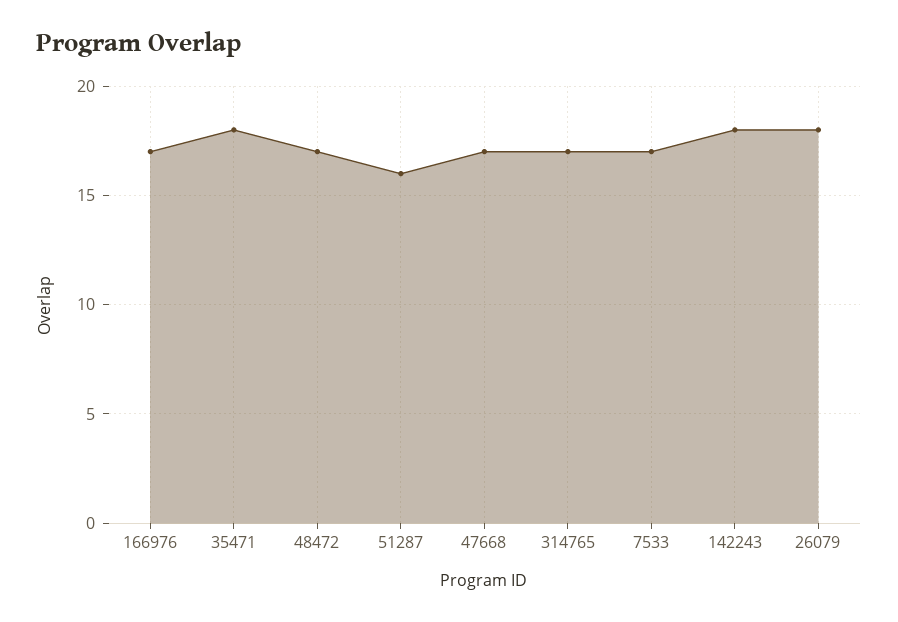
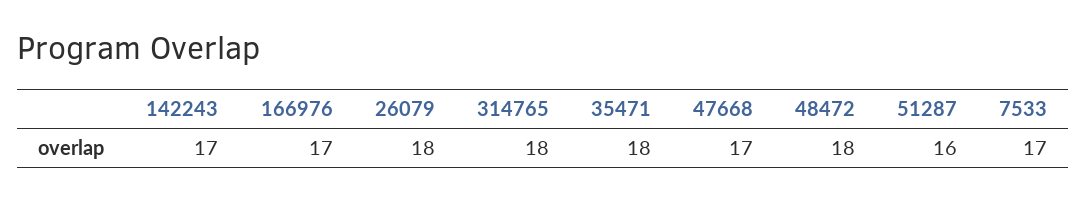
48472: 17 -> 18
314765: 17 -> 18
142243: 18 -> 17

